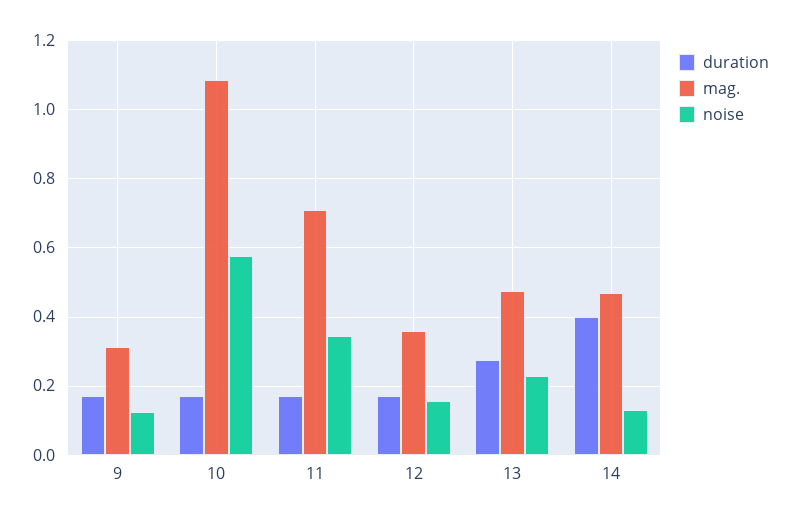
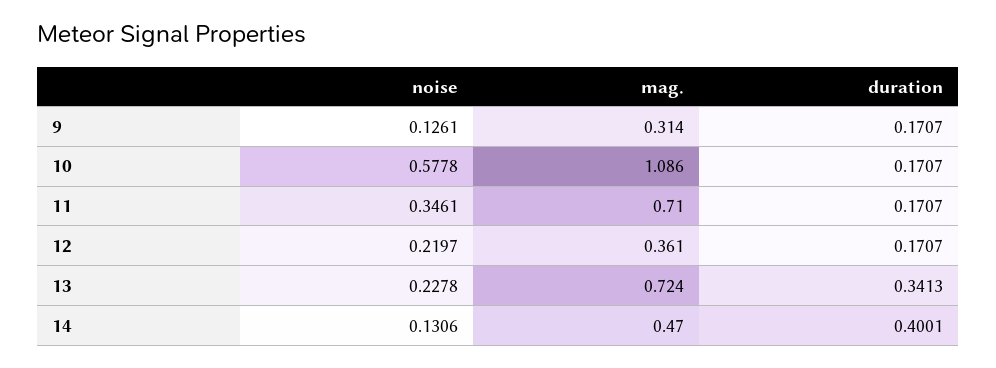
noise, 12: 0.16 -> 0.2197
duration, 13: 0.28 -> 0.3413
mag., 13: 0.48 -> 0.724

